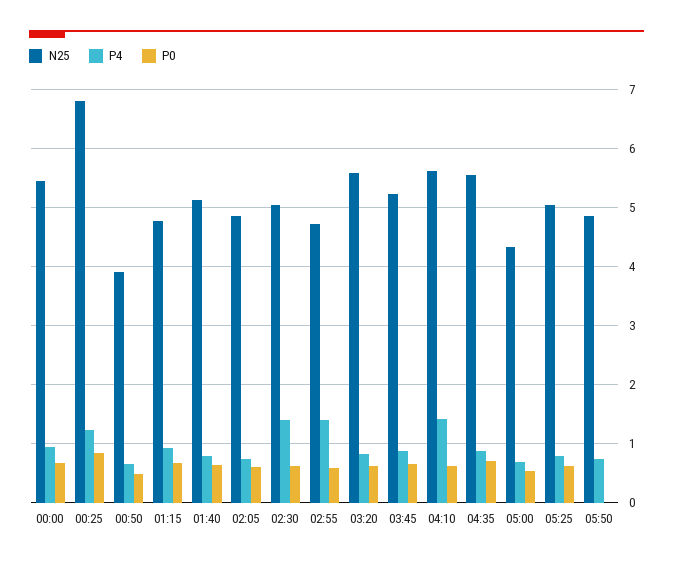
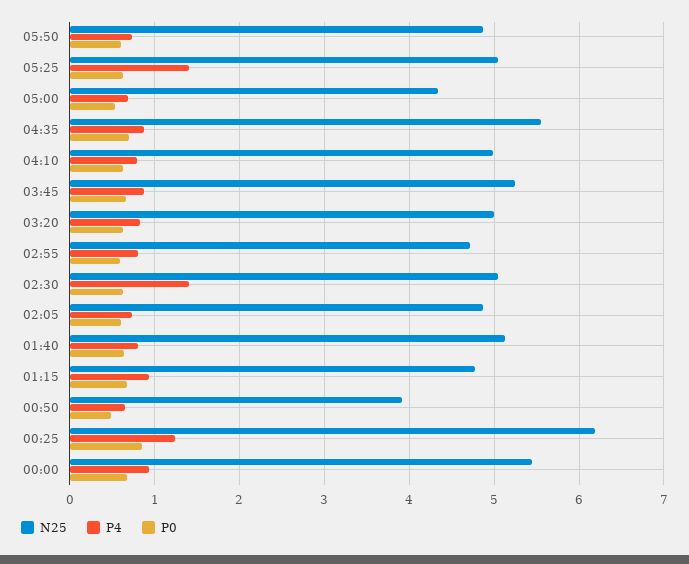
N25, 00:25: 6.8 -> 6.2
P4, 02:55: 1.4 -> 0.8
N25, 03:20: 5.6 -> 5
N25, 04:10: 5.6 -> 5
P4, 04:10: 1.4 -> 0.8
P4, 05:25: 0.8 -> 1.4
P0, 05:50: 0 -> 0.6

